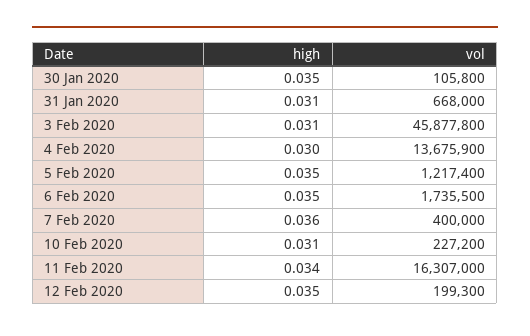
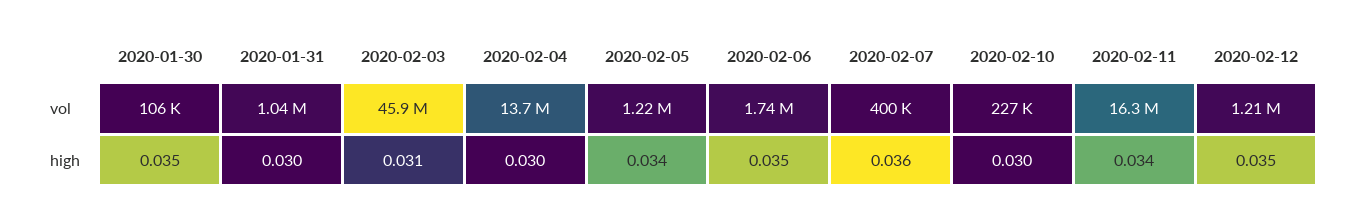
high, 31 Jan 2020: 0.031 -> 0.03
vol, 31 Jan 2020: 668000 -> 1040000
high, 5 Feb 2020: 0.035 -> 0.034
high, 10 Feb 2020: 0.031 -> 0.03
vol, 12 Feb 2020: 199300 -> 1210000

